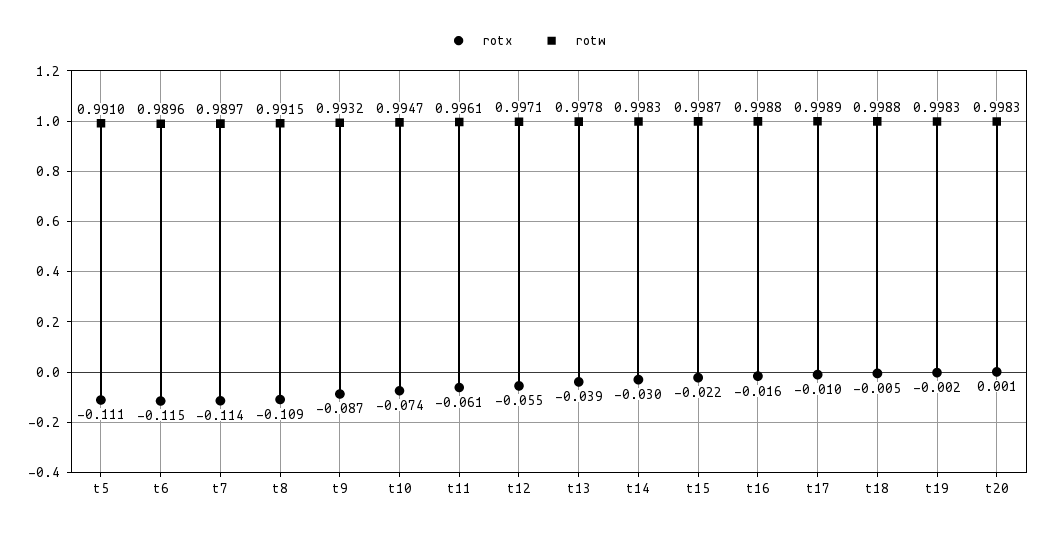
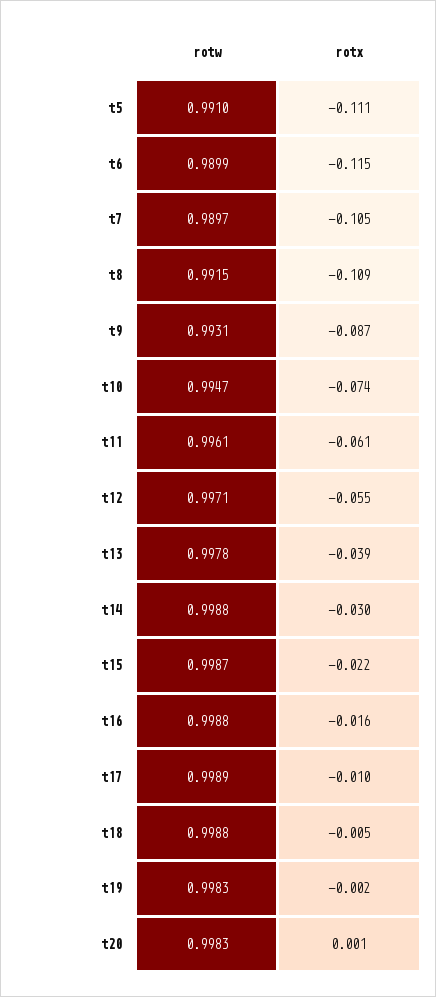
rotw, t6: 0.9896 -> 0.9899
rotx, t7: -0.114 -> -0.105
rotw, t9: 0.9932 -> 0.9931
rotw, t14: 0.9983 -> 0.9988

